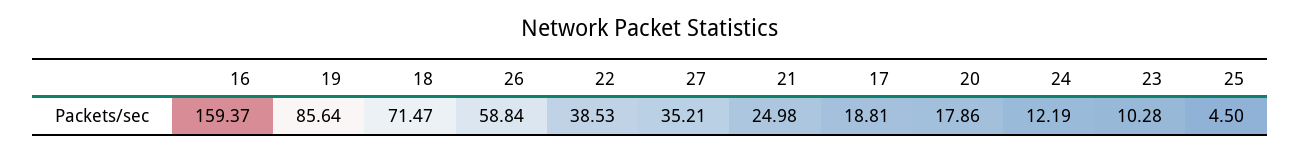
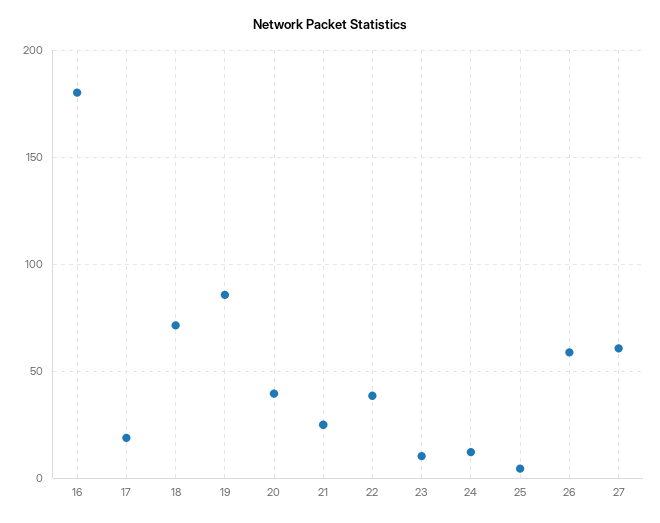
16: 159.37 -> 180
27: 35.21 -> 60
20: 17.86 -> 40

